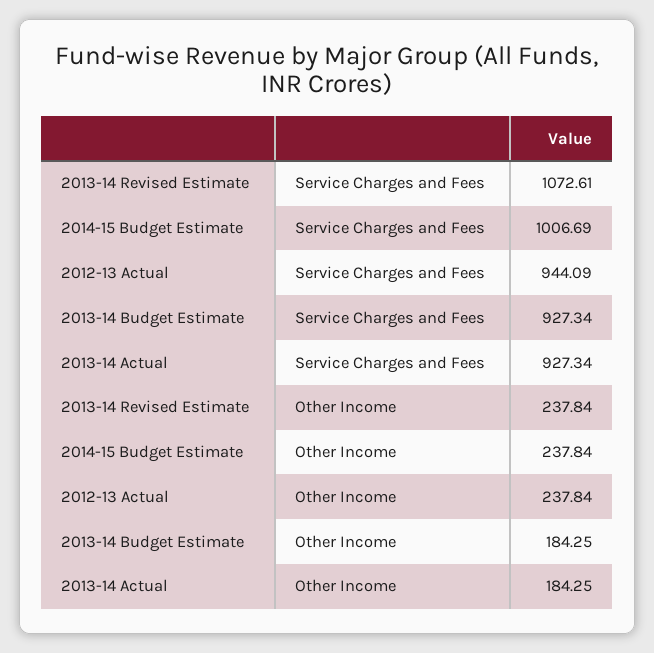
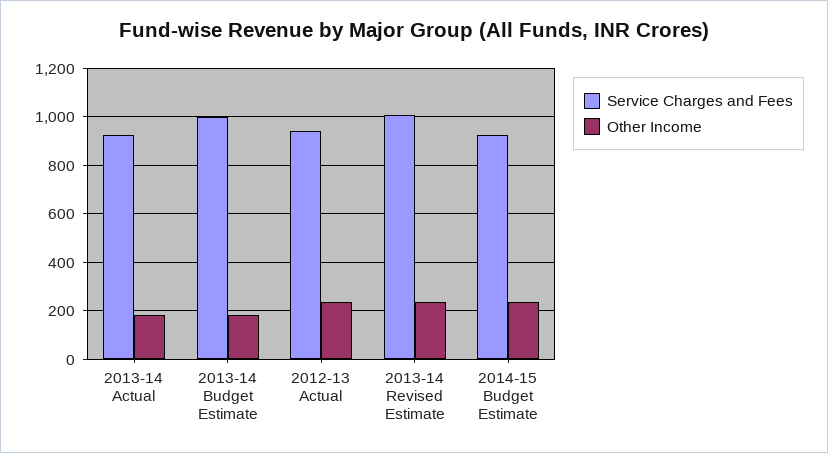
Service Charges and Fees, 2013-14 Revised Estimate: 1072.61 -> 1000
Service Charges and Fees, 2014-15 Budget Estimate: 1006.69 -> 925
Service Charges and Fees, 2013-14 Budget Estimate: 927.34 -> 1000

